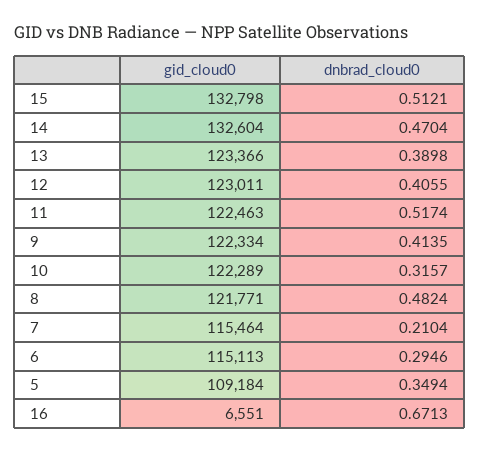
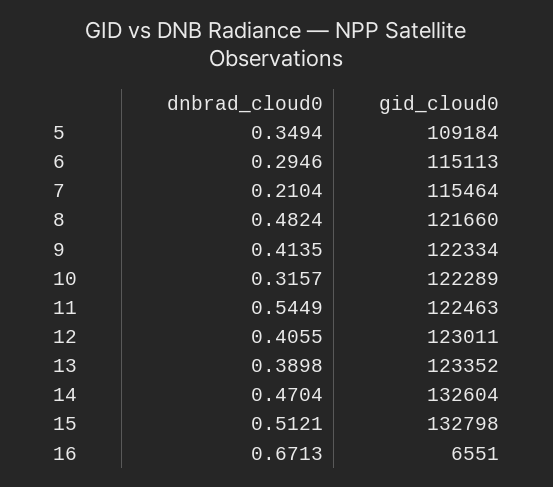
gid_cloud0, 13: 123366 -> 123352
dnbrad_cloud0, 11: 0.5174 -> 0.5449
gid_cloud0, 8: 121771 -> 121660

